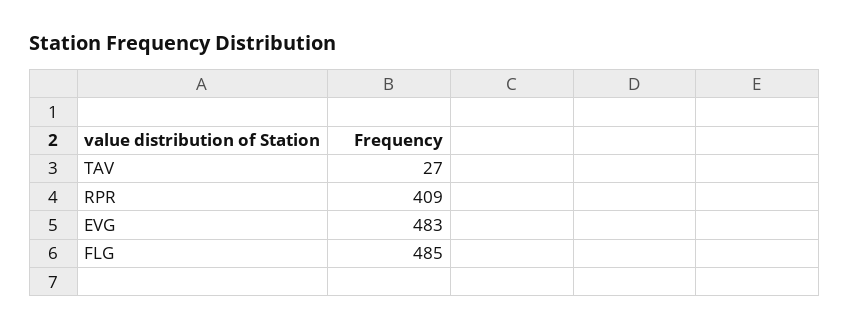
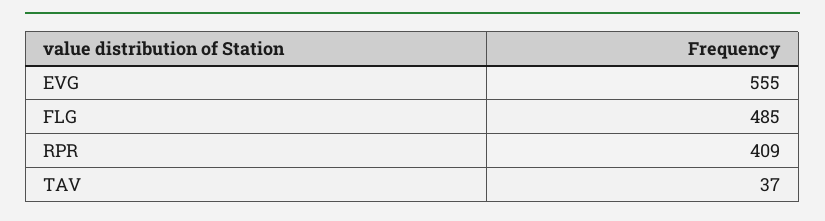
TAV: 27 -> 37
EVG: 483 -> 555

